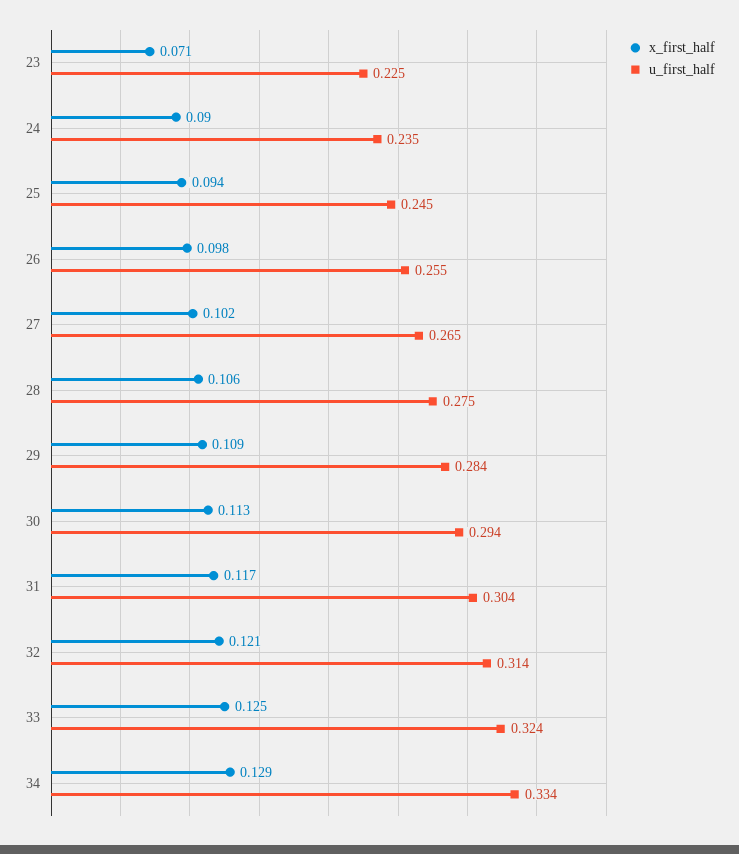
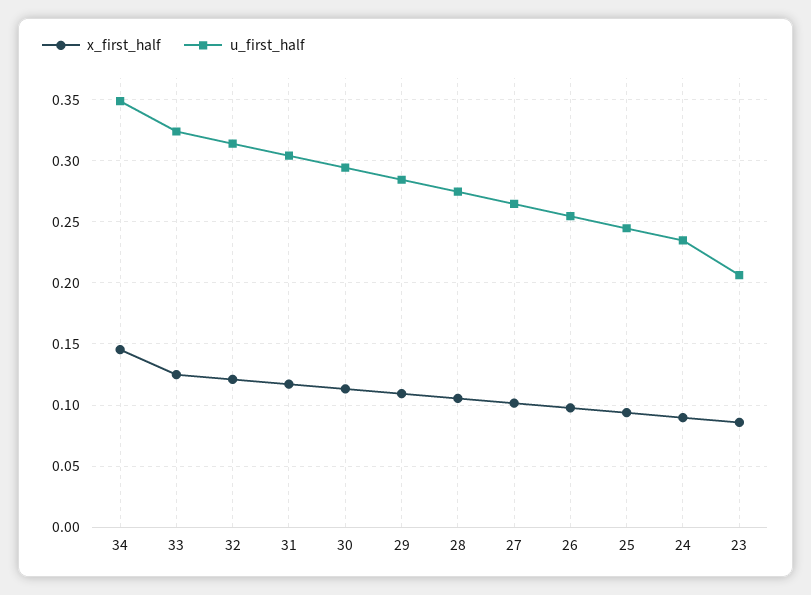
x_first_half, 23: 0.071 -> 0.085
u_first_half, 23: 0.225 -> 0.205
x_first_half, 34: 0.129 -> 0.145
u_first_half, 34: 0.334 -> 0.35

